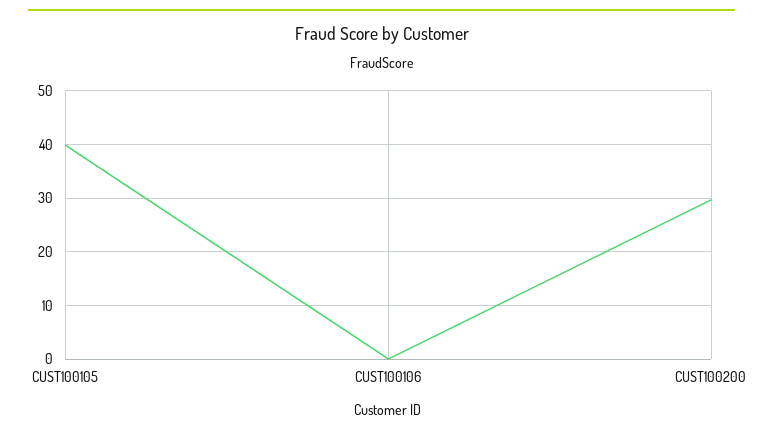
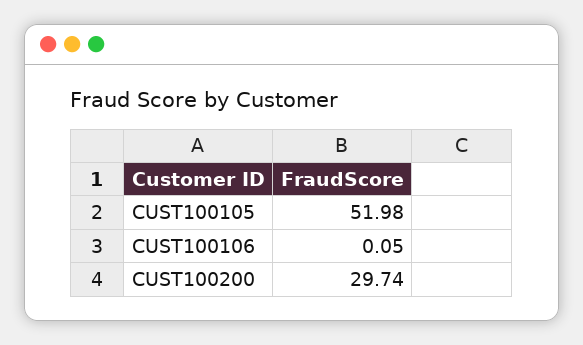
CUST100105: 40 -> 51.98

